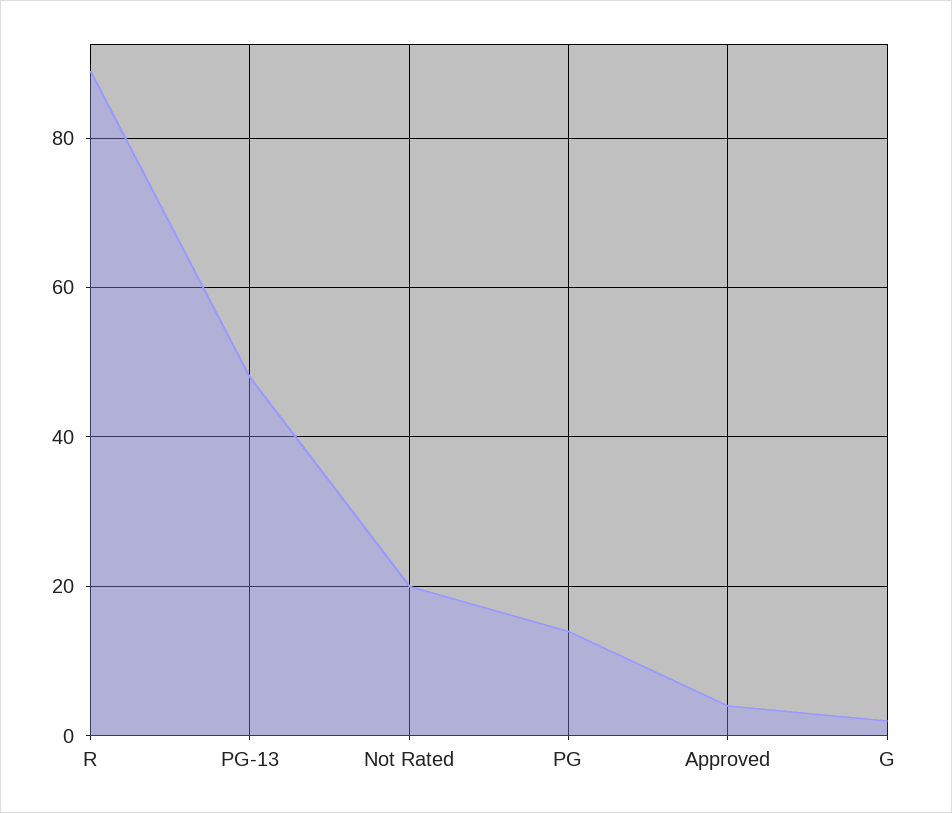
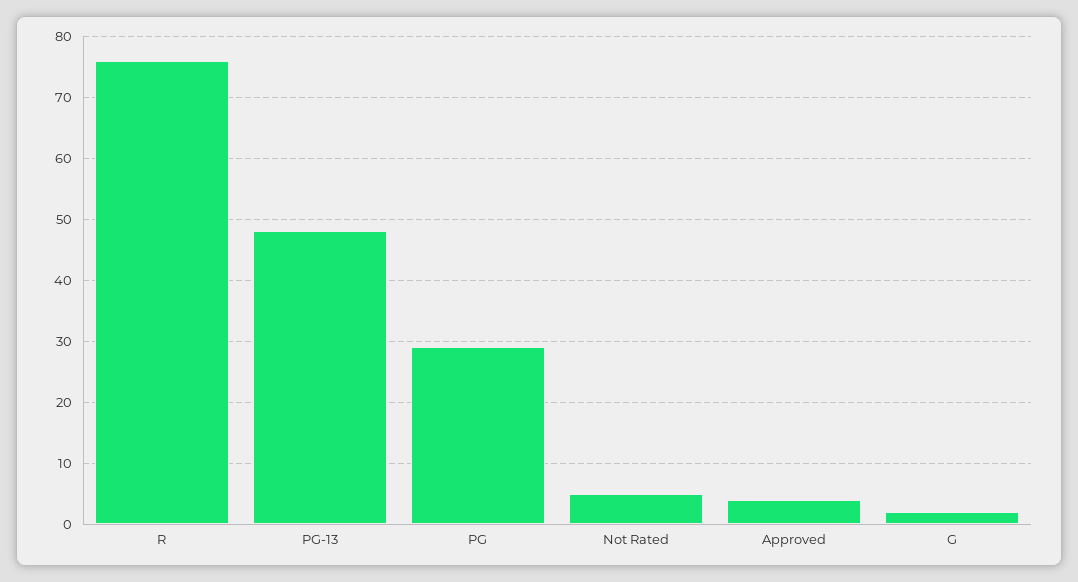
R: 90 -> 76
Not Rated: 20 -> 5
PG: 15 -> 29

